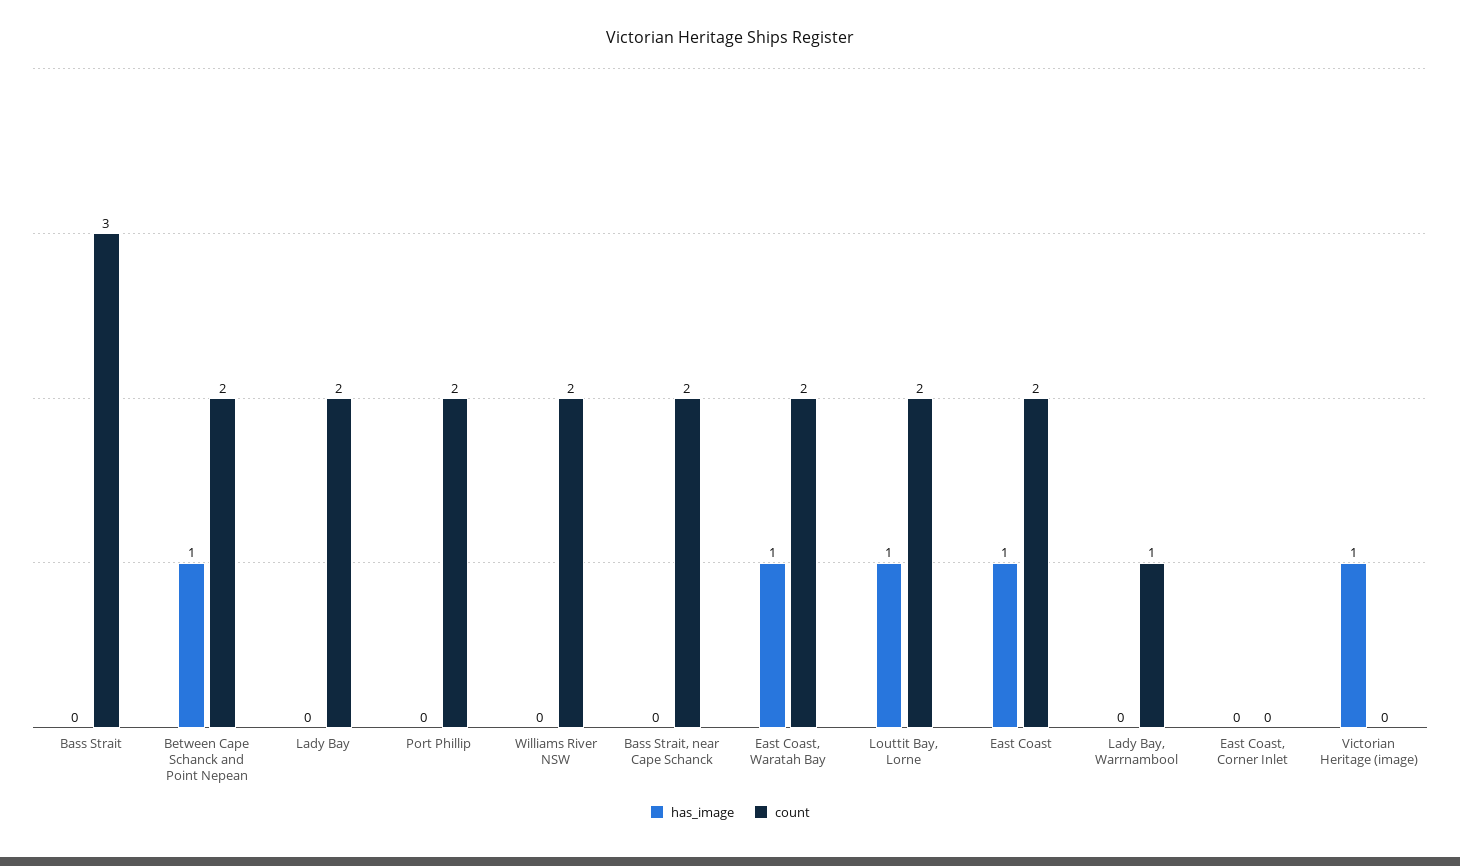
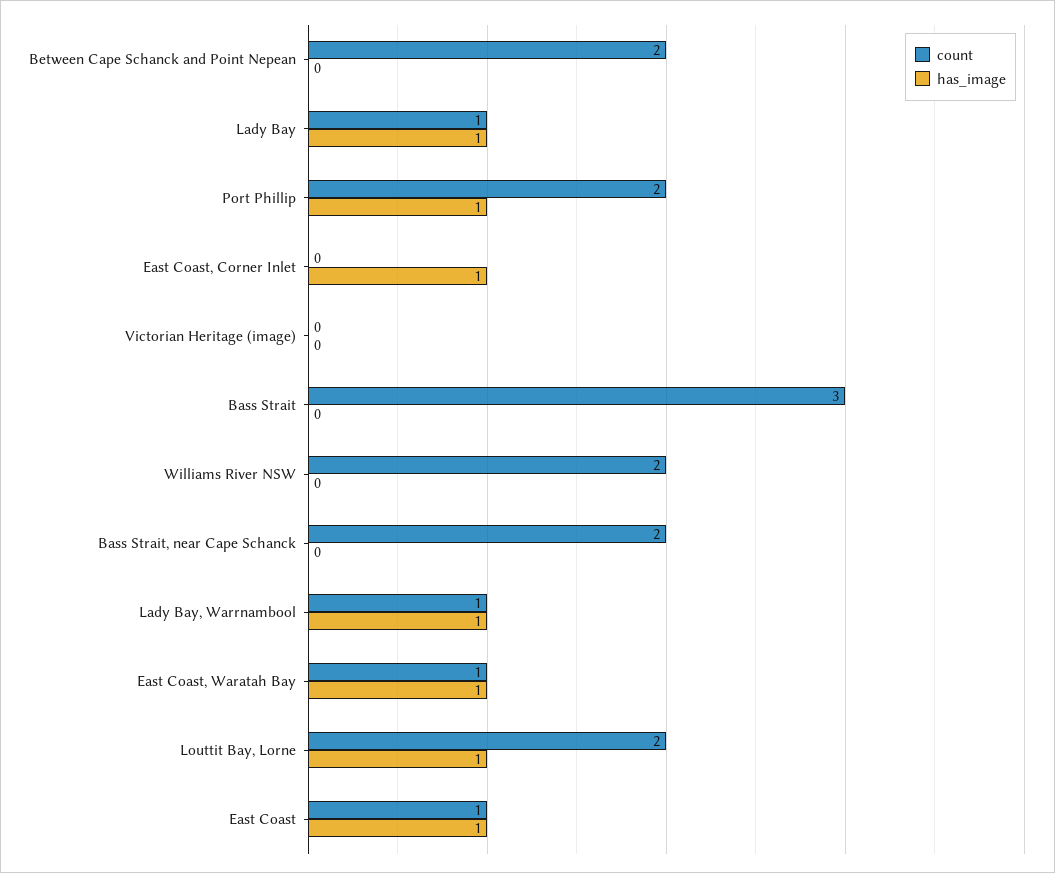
has_image, Between Cape Schanck and Point Nepean: 1 -> 0
has_image, Lady Bay: 0 -> 1
count, Lady Bay: 2 -> 1
has_image, Port Phillip: 0 -> 1
count, East Coast, Waratah Bay: 2 -> 1
count, East Coast: 2 -> 1
has_image, Lady Bay, Warrnambool: 0 -> 1
has_image, East Coast, Corner Inlet: 0 -> 1
has_image, Victorian Heritage (image): 1 -> 0

